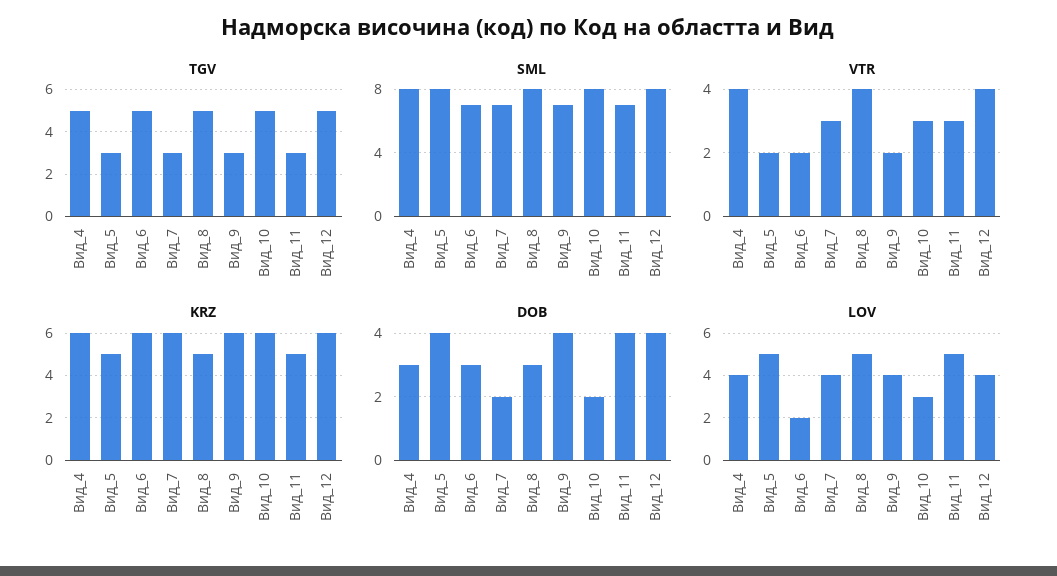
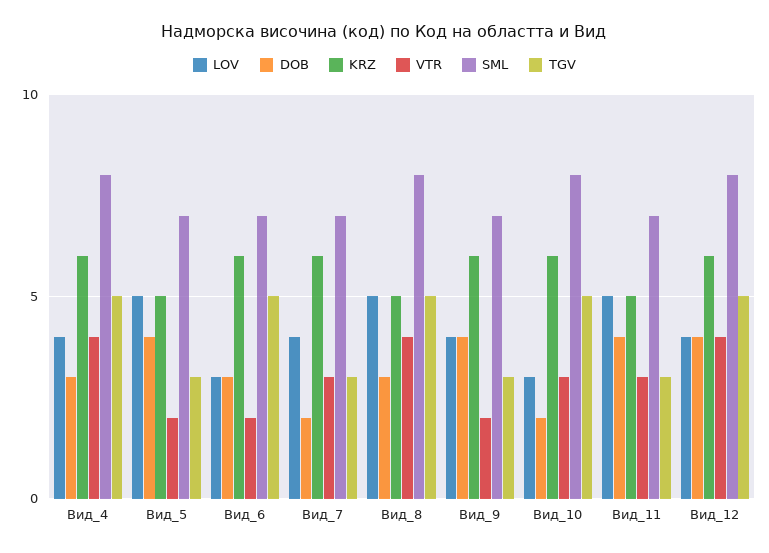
SML, Вид_5: 8 -> 7
LOV, Вид_6: 2 -> 3

